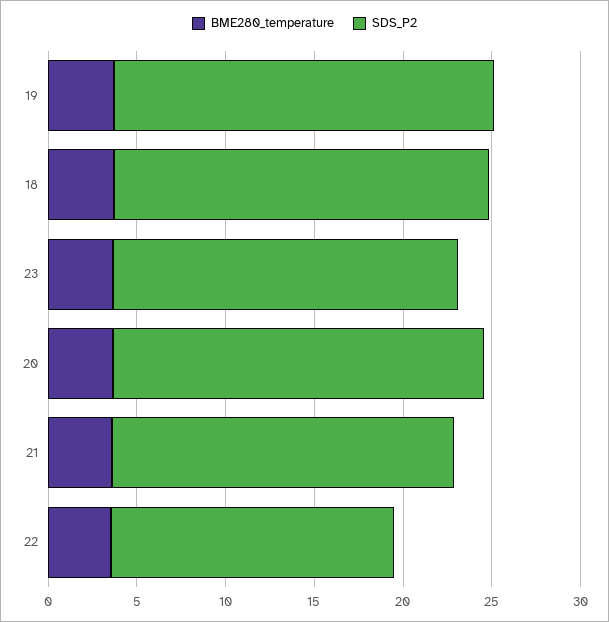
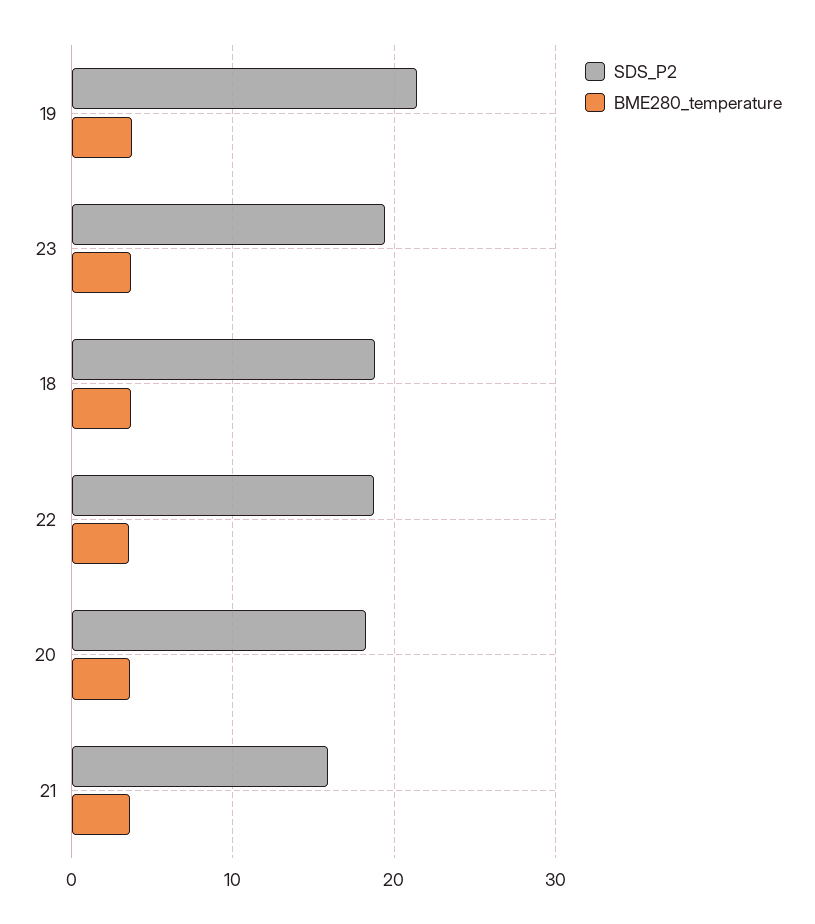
SDS_P2, 18: 21 -> 19
SDS_P2, 20: 21 -> 18
SDS_P2, 21: 19 -> 16
SDS_P2, 22: 16 -> 19

